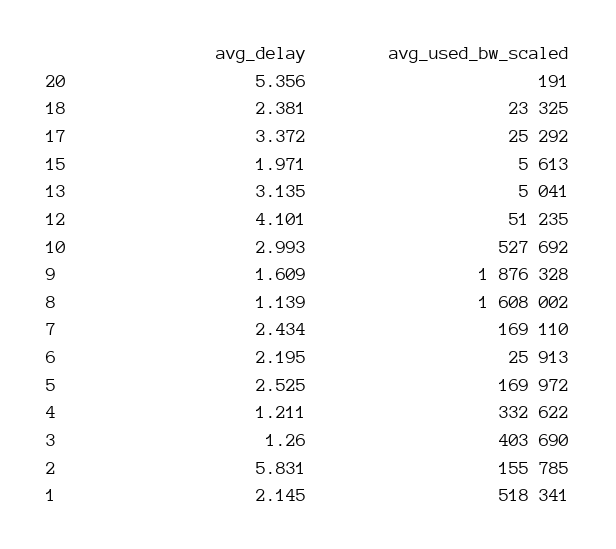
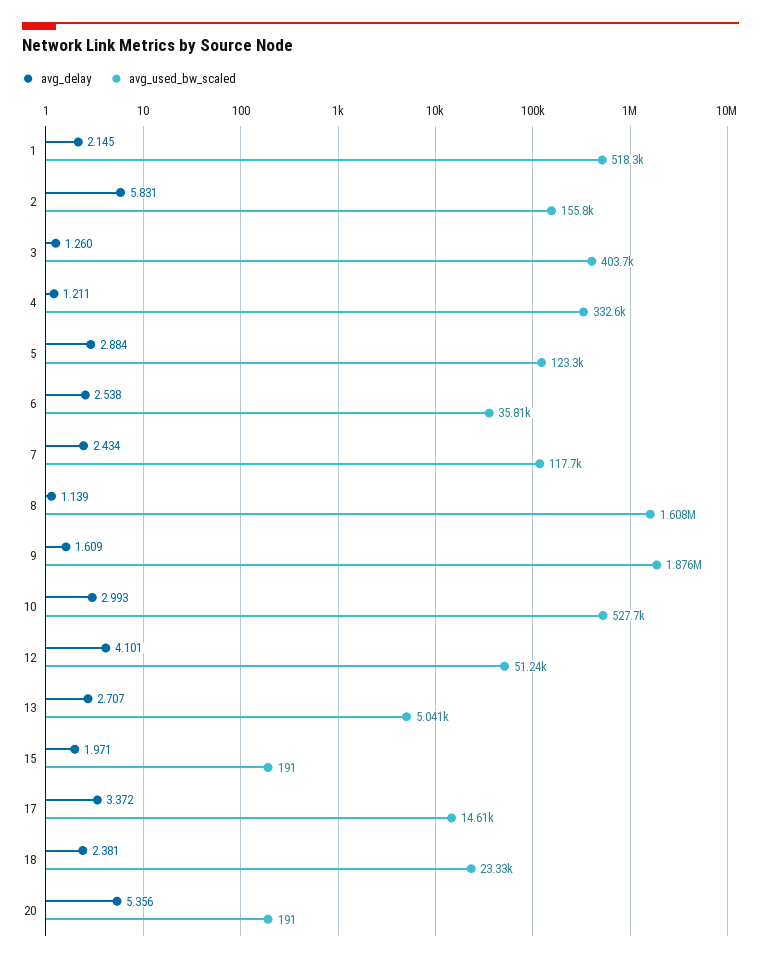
avg_used_bw_scaled, 17: 25292 -> 14610
avg_used_bw_scaled, 15: 5613 -> 191
avg_delay, 13: 3.135 -> 2.707
avg_used_bw_scaled, 7: 169110 -> 117700
avg_delay, 6: 2.195 -> 2.538
avg_used_bw_scaled, 6: 25913 -> 35810
avg_delay, 5: 2.525 -> 2.884
avg_used_bw_scaled, 5: 169972 -> 123300

